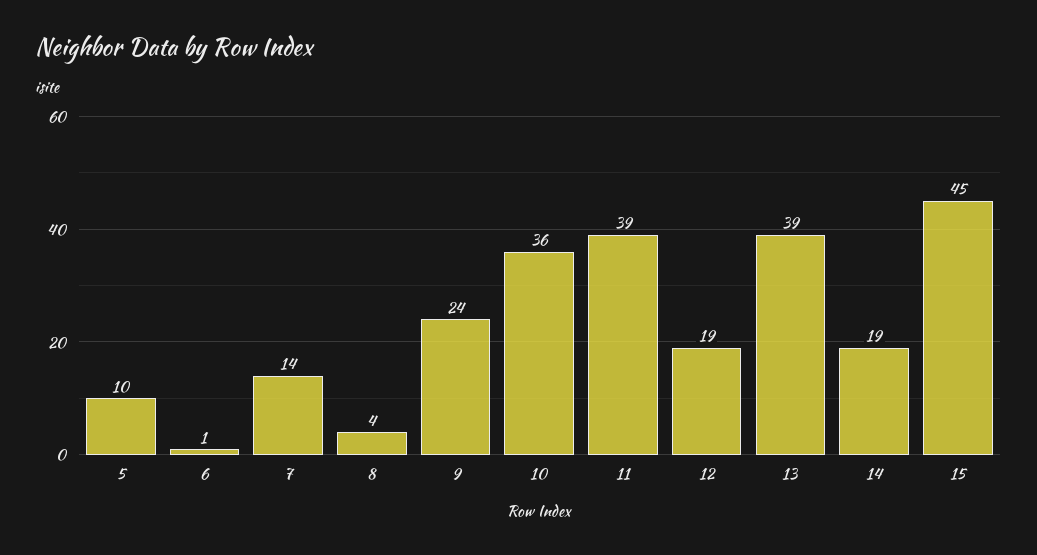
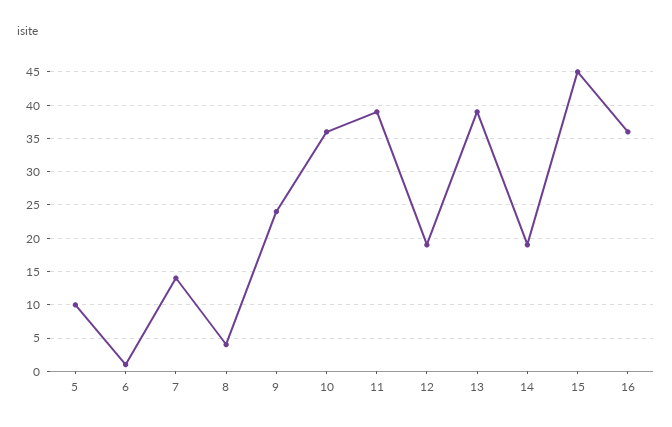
16: none -> 36

